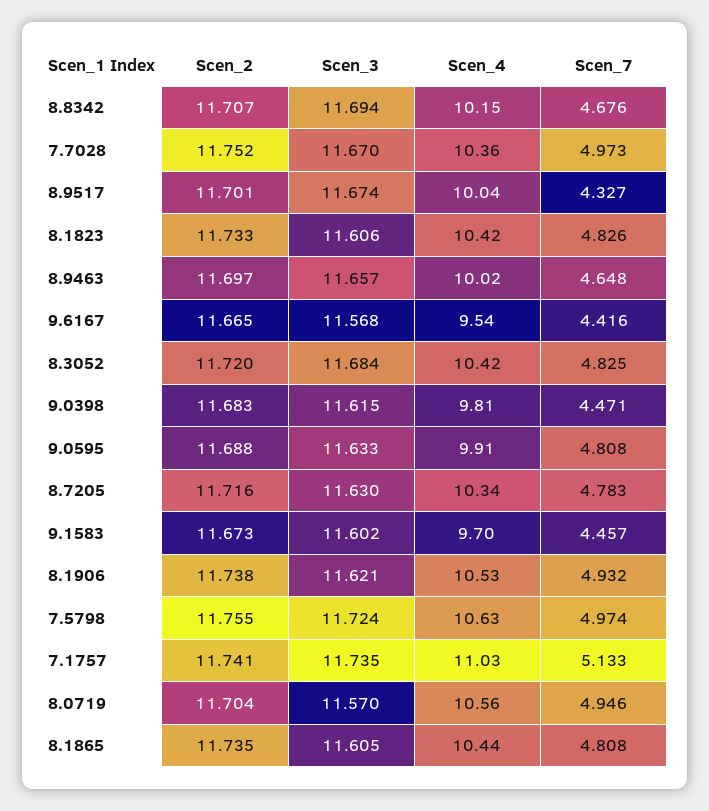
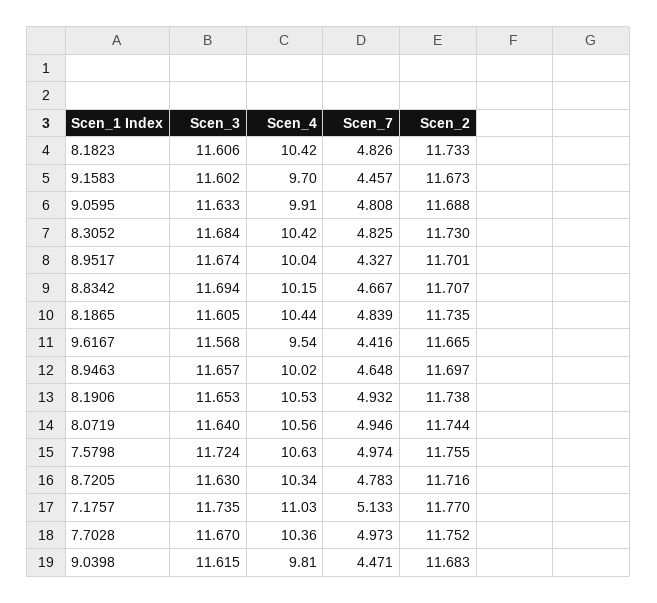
Scen_7, 8.8342: 4.676 -> 4.667
Scen_2, 8.3052: 11.72 -> 11.73
Scen_3, 8.1906: 11.621 -> 11.653
Scen_2, 7.1757: 11.741 -> 11.77
Scen_2, 8.0719: 11.704 -> 11.744
Scen_3, 8.0719: 11.57 -> 11.64
Scen_7, 8.1865: 4.808 -> 4.839

